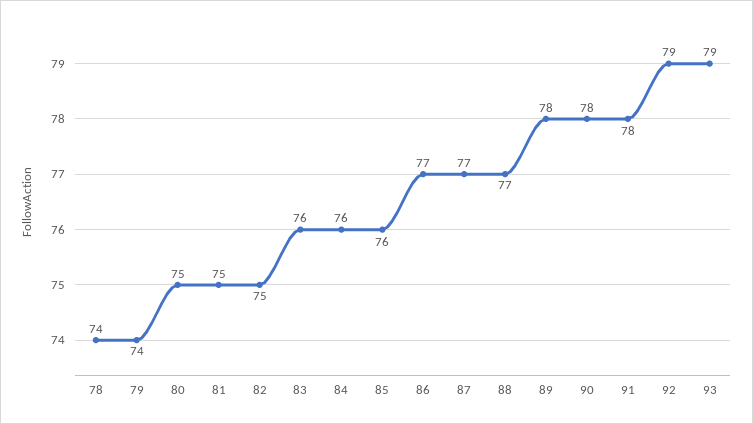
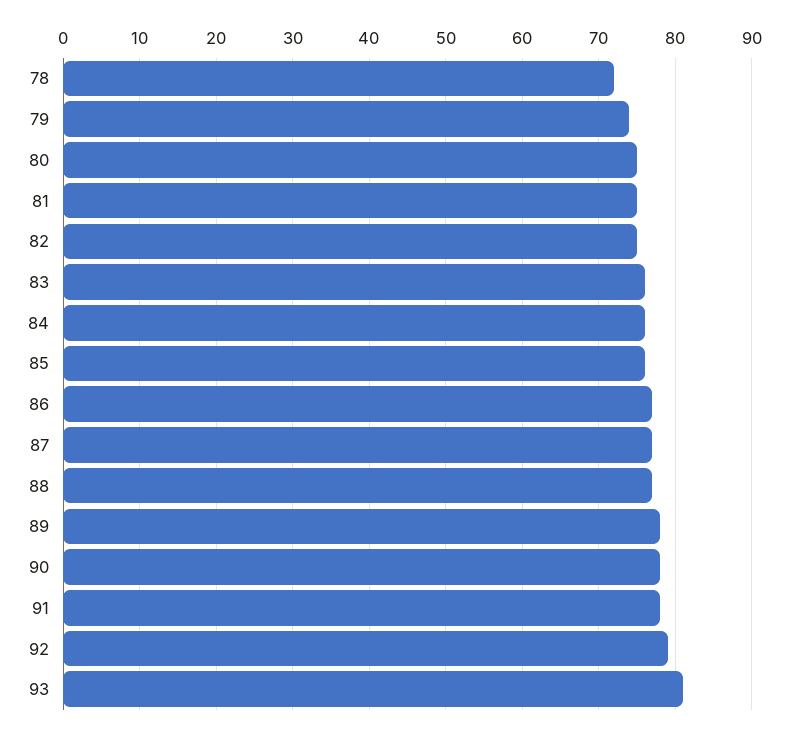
78: 74 -> 72
93: 79 -> 81

